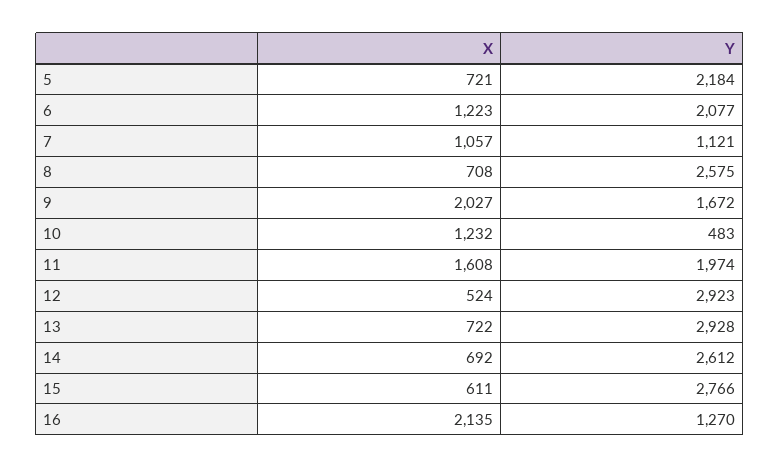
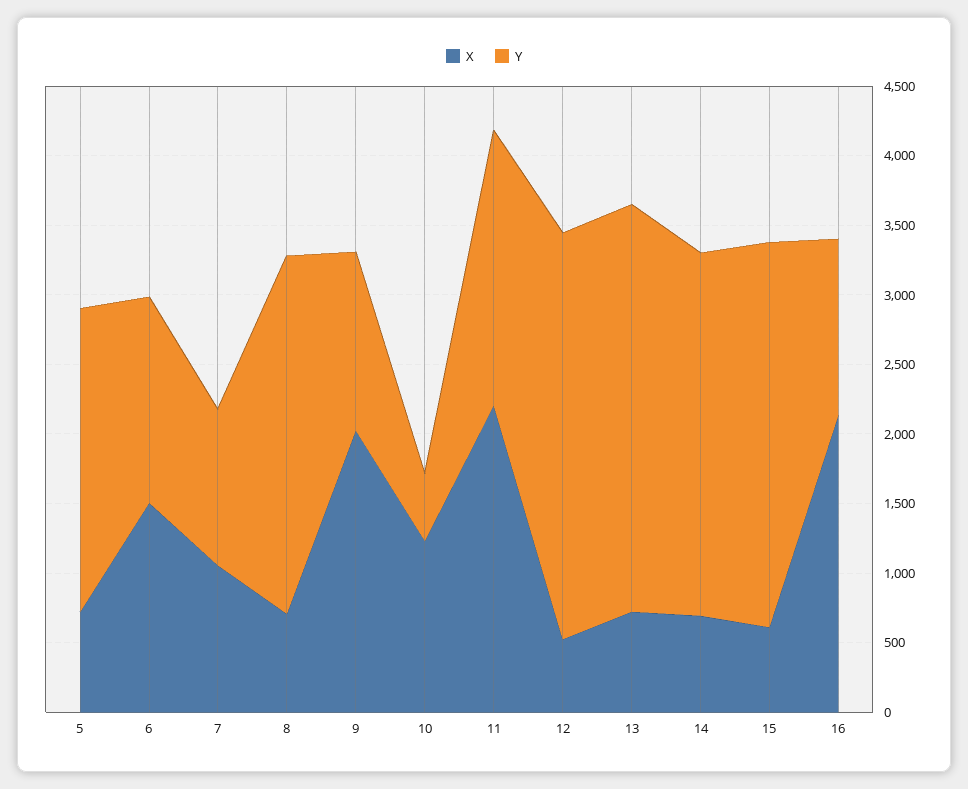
X, 6: 1223 -> 1500
Y, 6: 2077 -> 1500
Y, 9: 1672 -> 1300
X, 11: 1608 -> 2200

